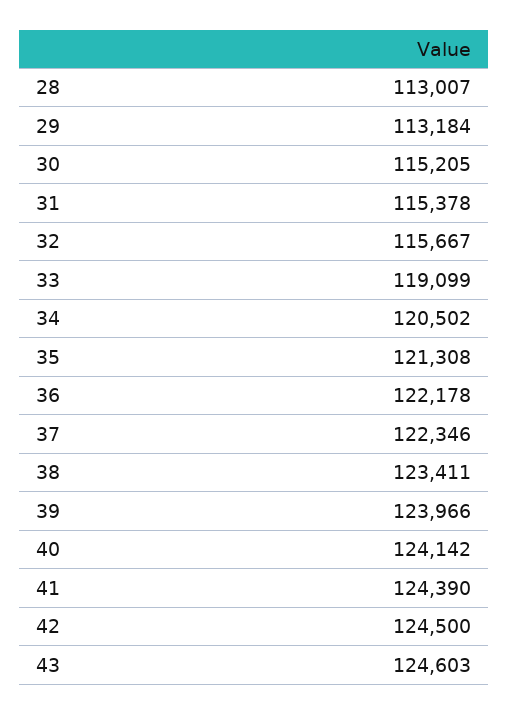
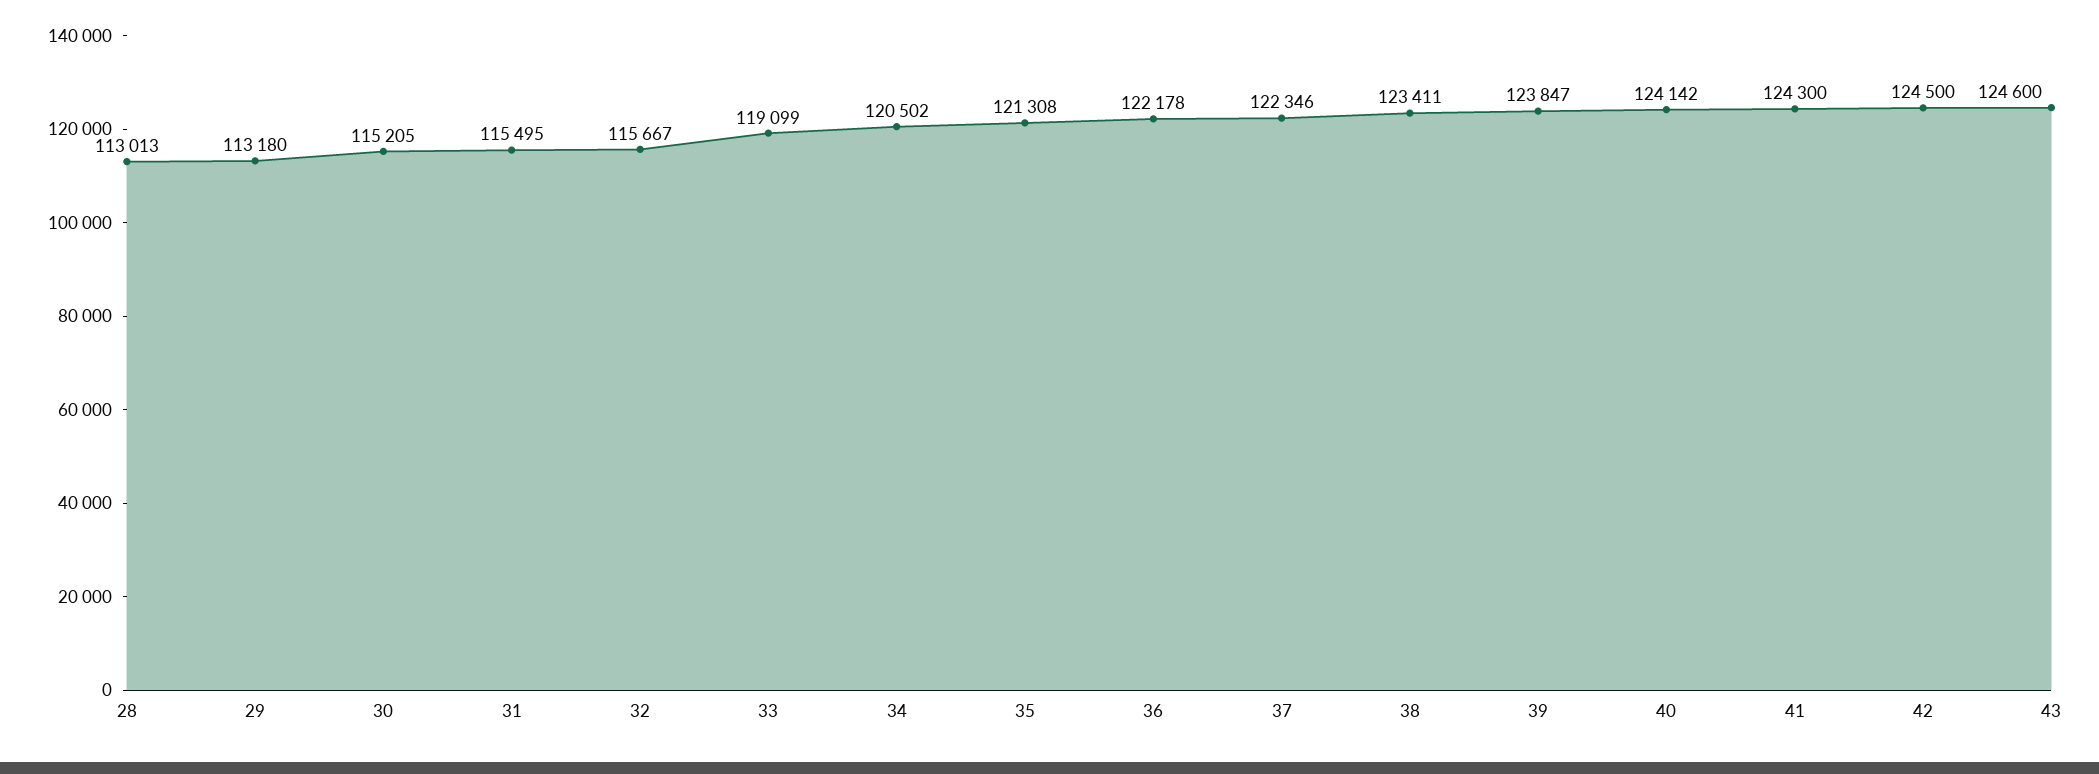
28: 113007 -> 113013
29: 113184 -> 113180
31: 115378 -> 115495
39: 123966 -> 123847
41: 124390 -> 124300
43: 124603 -> 124600

